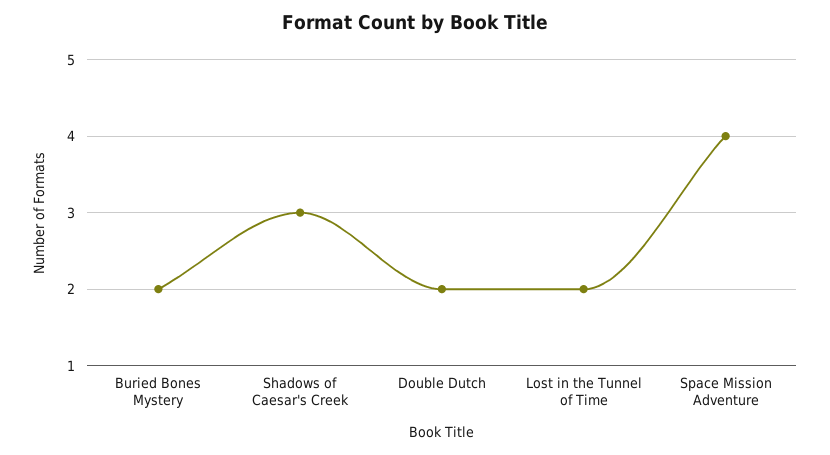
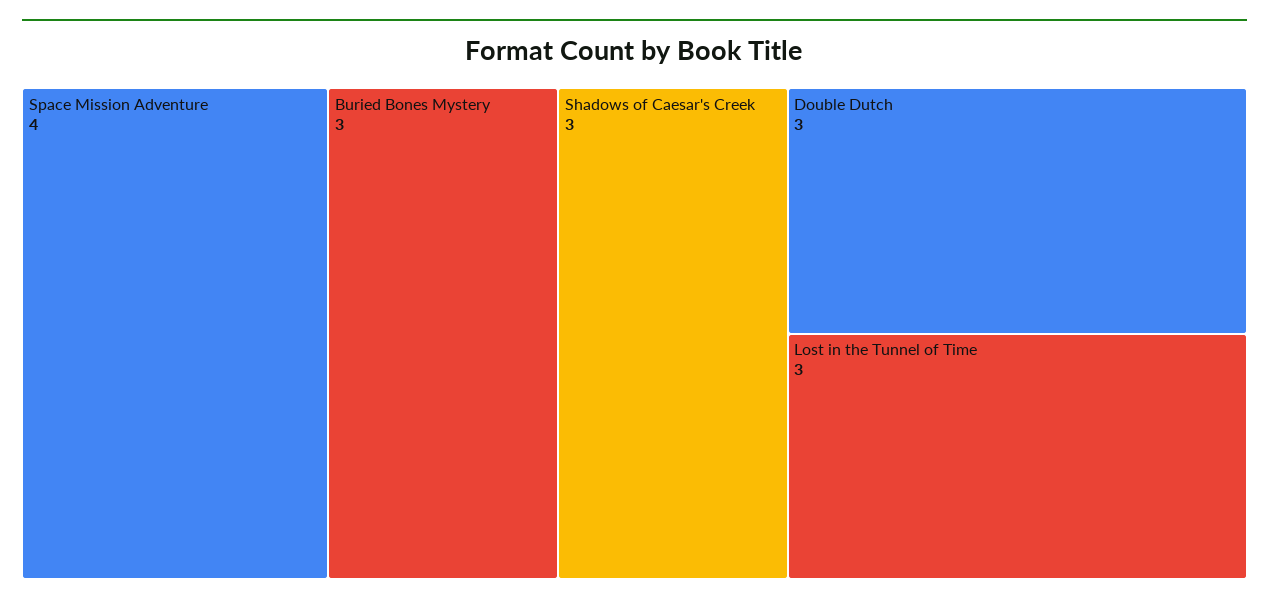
Buried Bones Mystery: 2 -> 3
Double Dutch: 2 -> 3
Lost in the Tunnel of Time: 2 -> 3

